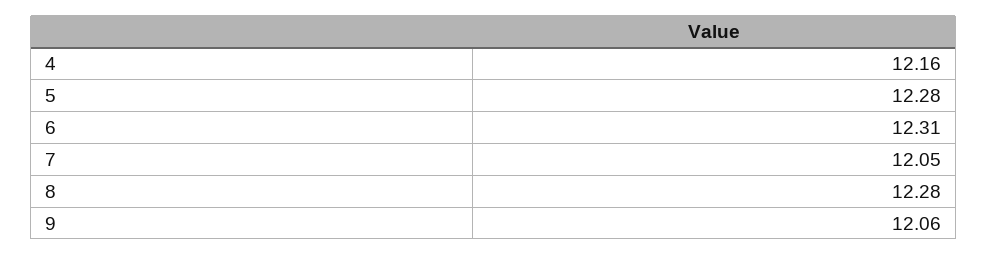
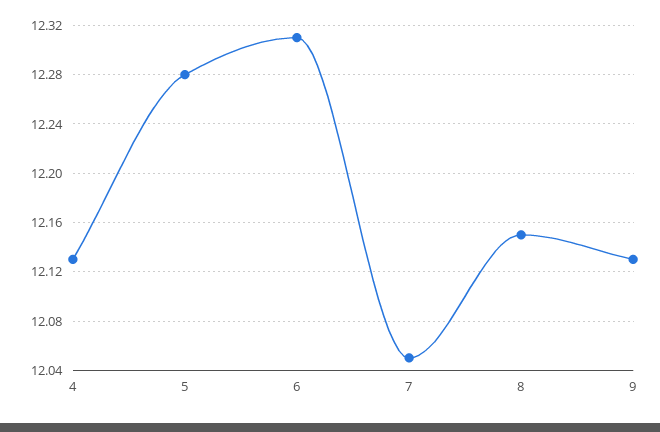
4: 12.16 -> 12.13
8: 12.28 -> 12.15
9: 12.06 -> 12.13

